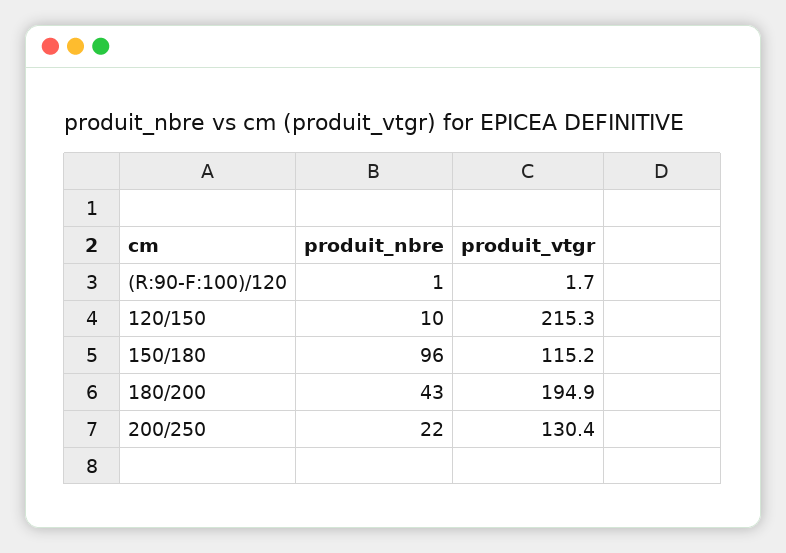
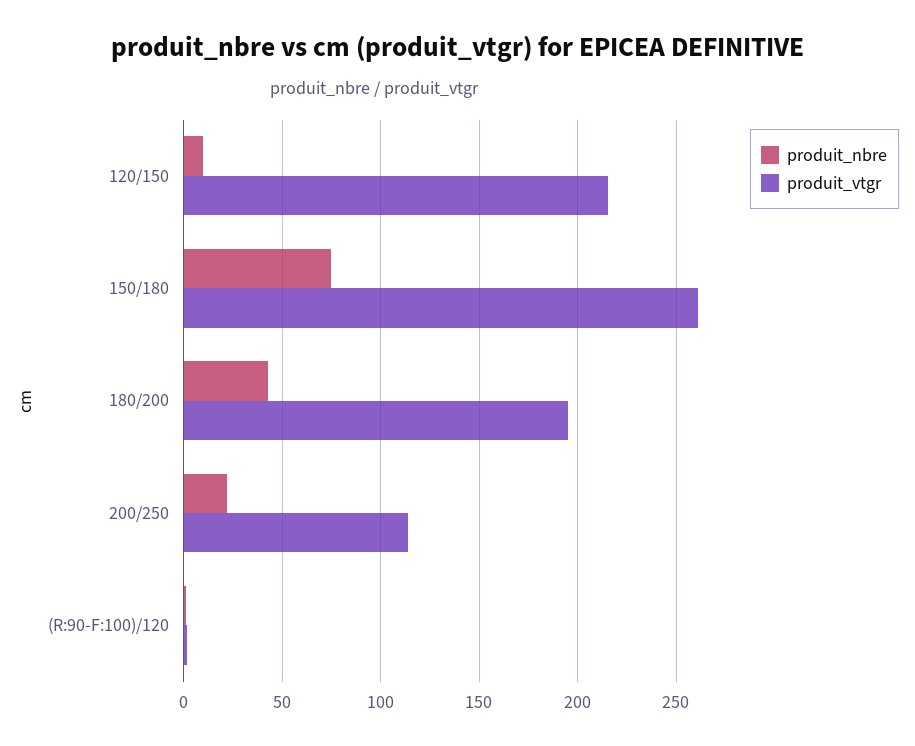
produit_nbre, 150/180: 96 -> 75
produit_vtgr, 150/180: 115.2 -> 260
produit_vtgr, 200/250: 130.4 -> 115

